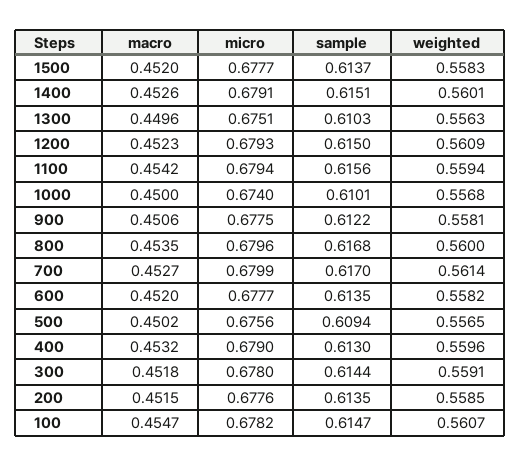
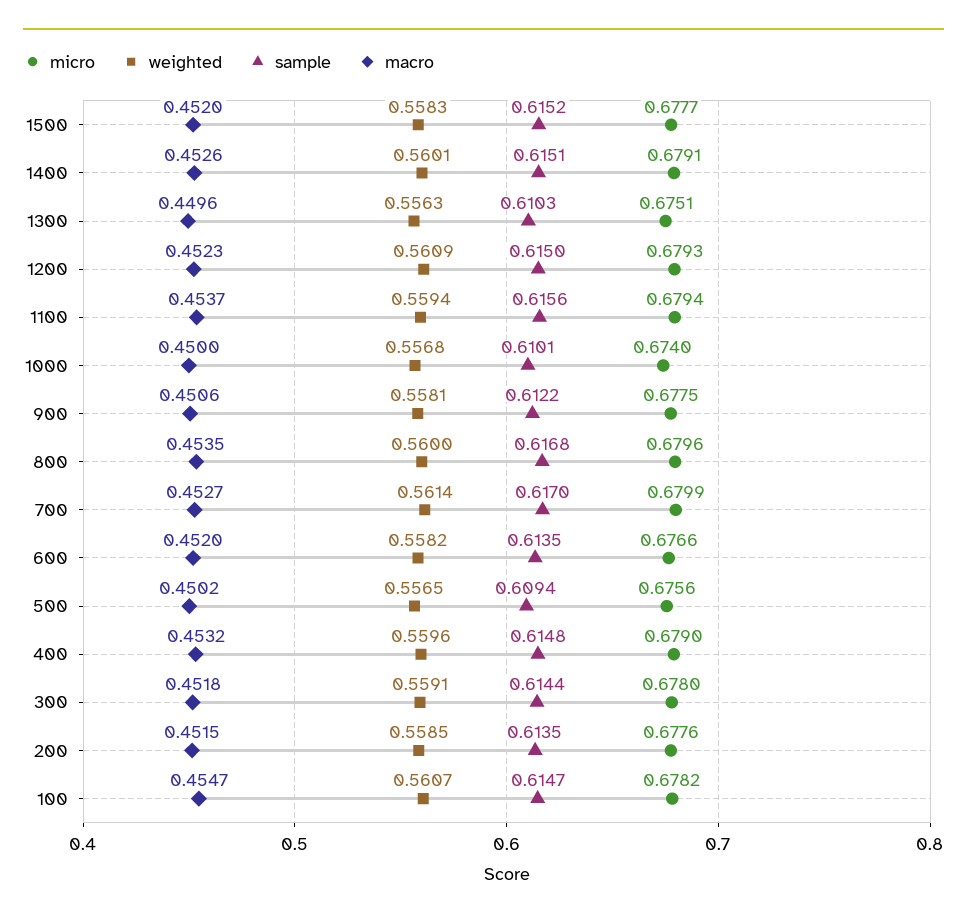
sample, 1500: 0.6137 -> 0.6152
macro, 1100: 0.4542 -> 0.4537
micro, 600: 0.6777 -> 0.6766
sample, 400: 0.613 -> 0.6148

